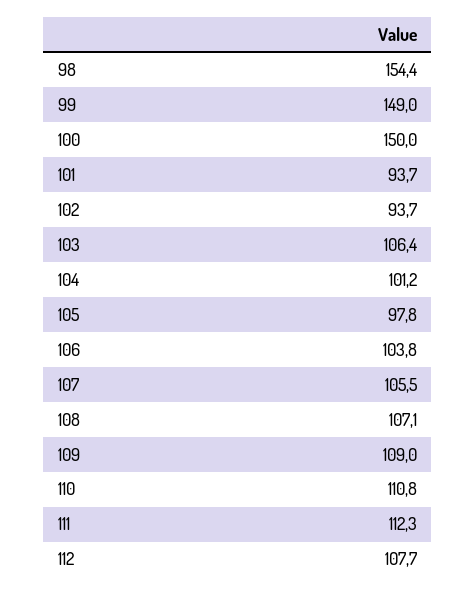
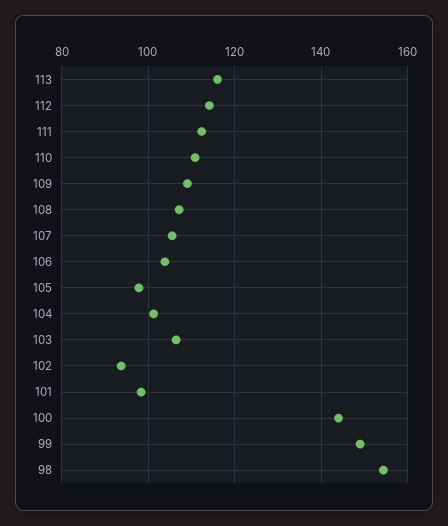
100: 150 -> 144
101: 93.7 -> 98
112: 107.7 -> 114
113: none -> 116

